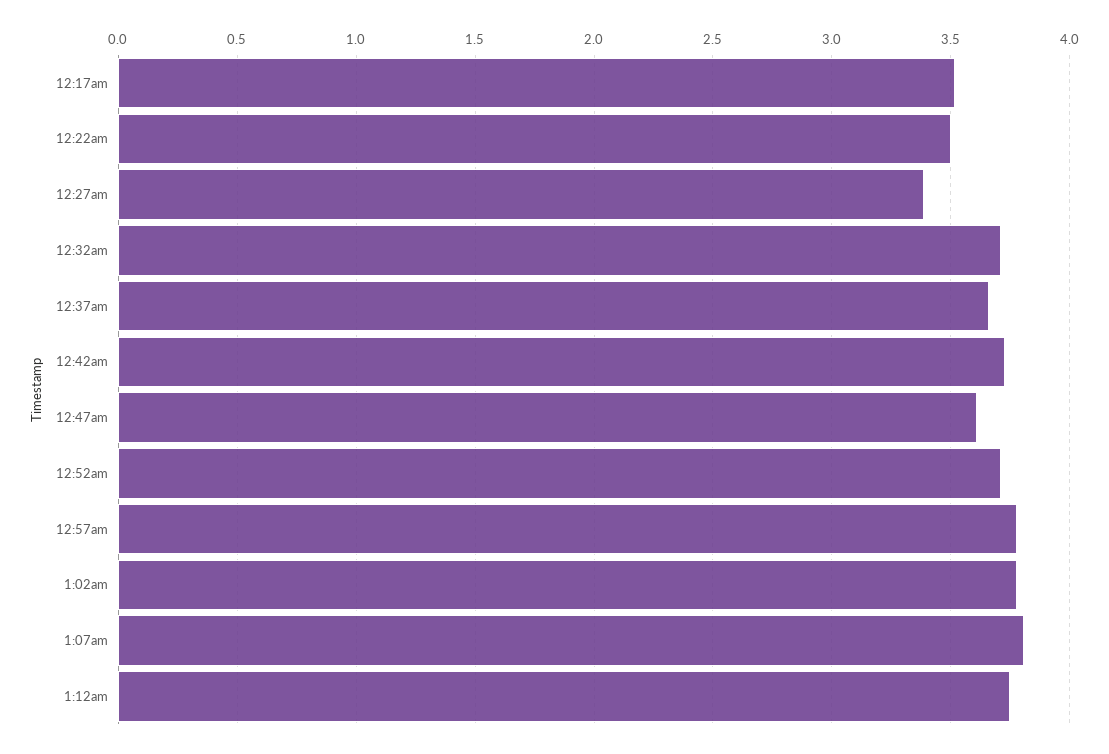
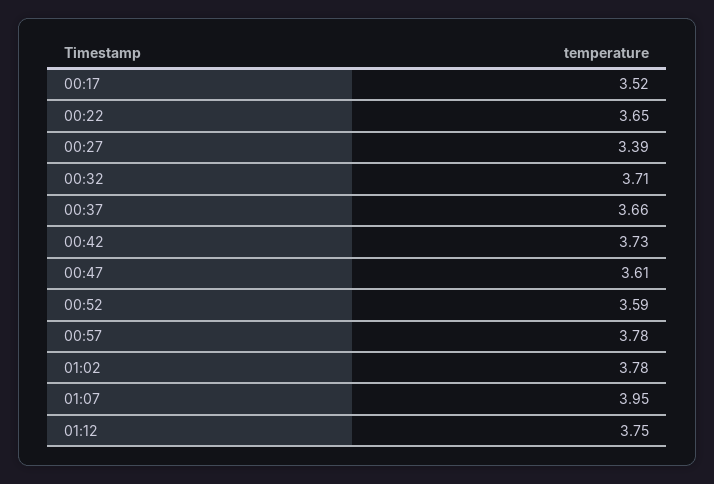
12:22am: 3.5 -> 3.65
12:52am: 3.7 -> 3.59
1:07am: 3.8 -> 3.95

